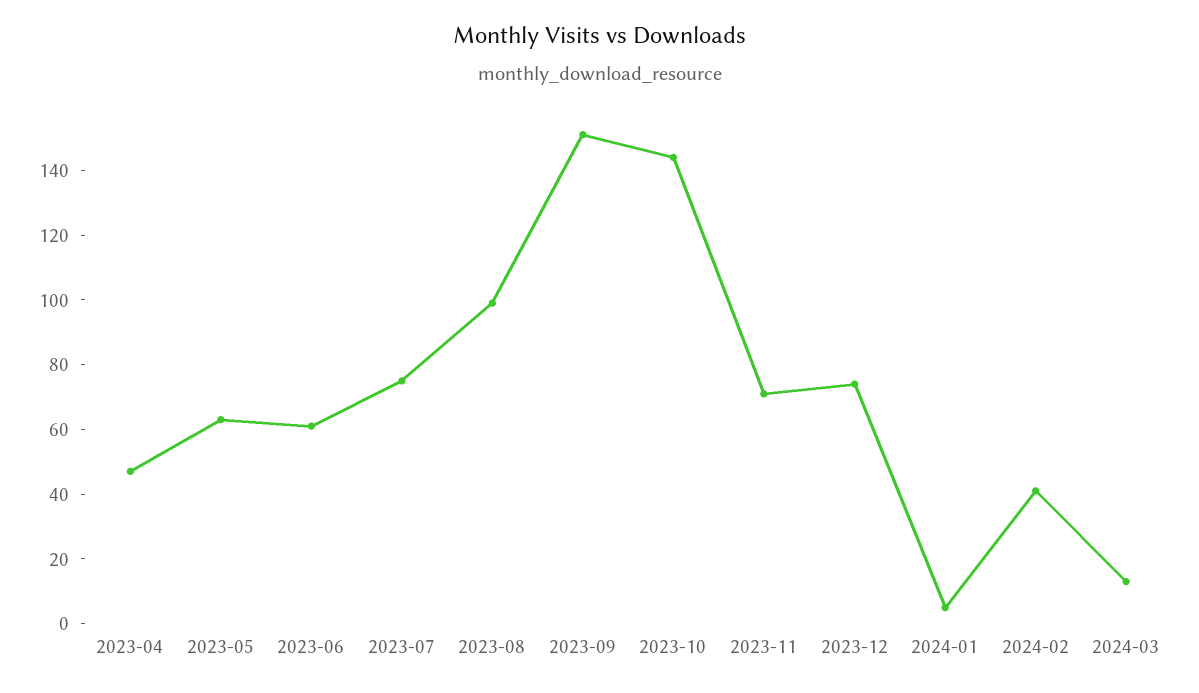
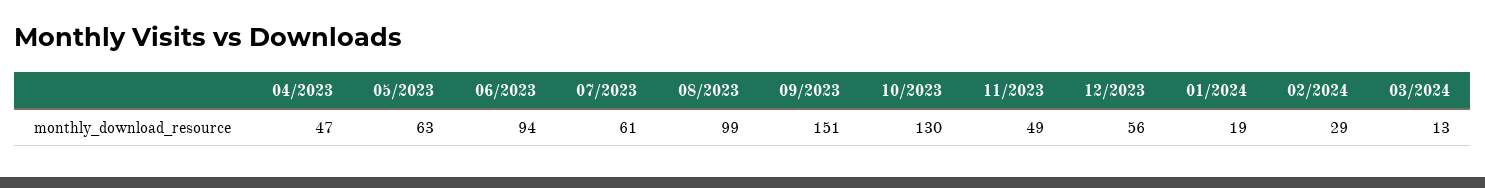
2023-06: 60 -> 94
2023-07: 75 -> 61
2023-10: 145 -> 130
2023-11: 70 -> 49
2023-12: 75 -> 56
2024-01: 5 -> 19
2024-02: 40 -> 29

